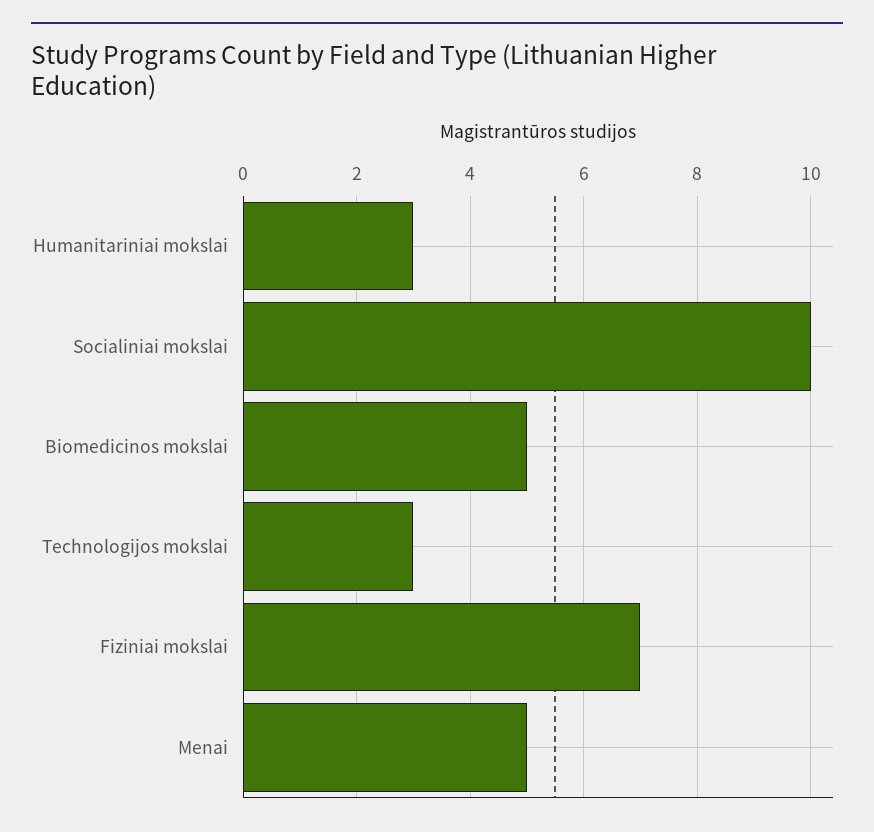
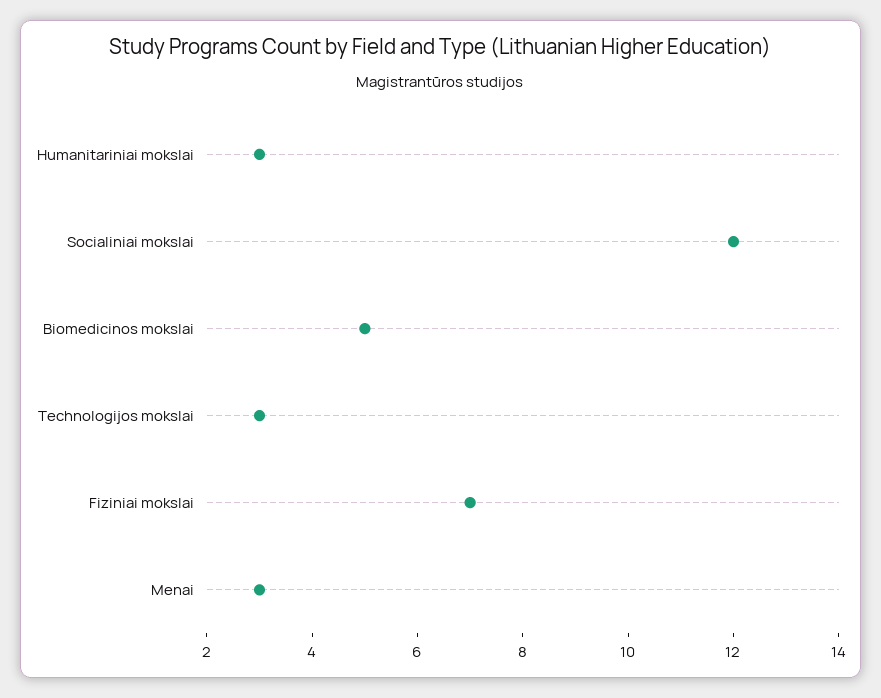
Socialiniai mokslai: 10 -> 12
Menai: 5 -> 3

